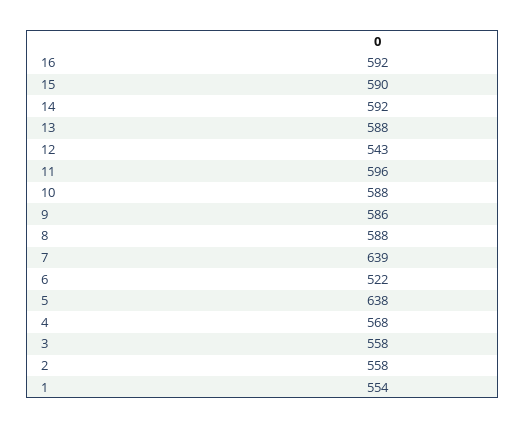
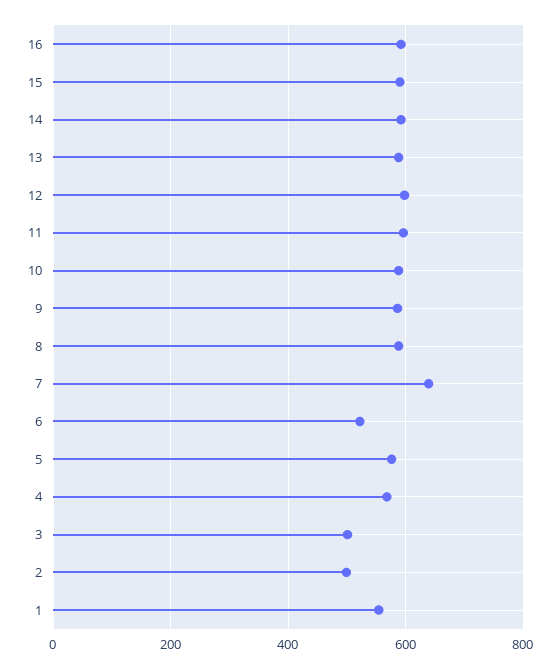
12: 543 -> 600
5: 638 -> 580
3: 558 -> 500
2: 558 -> 500

